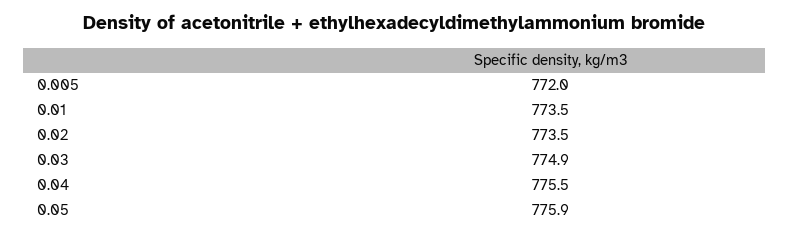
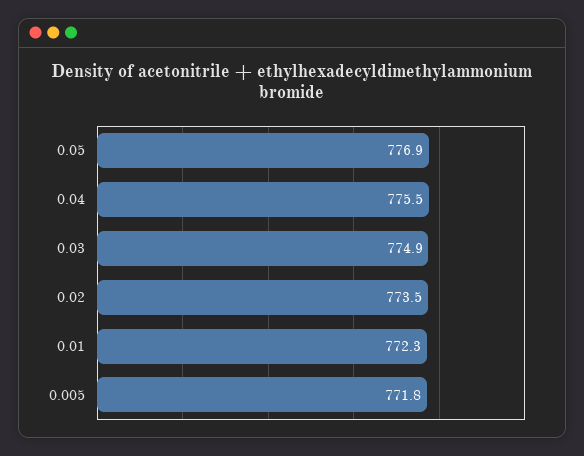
0.005: 772 -> 771.8
0.01: 773.5 -> 772.3
0.05: 775.9 -> 776.9

